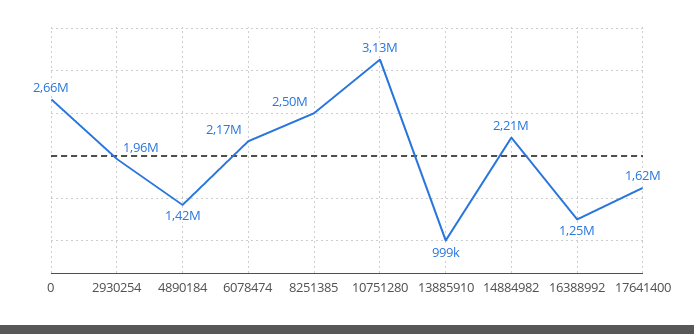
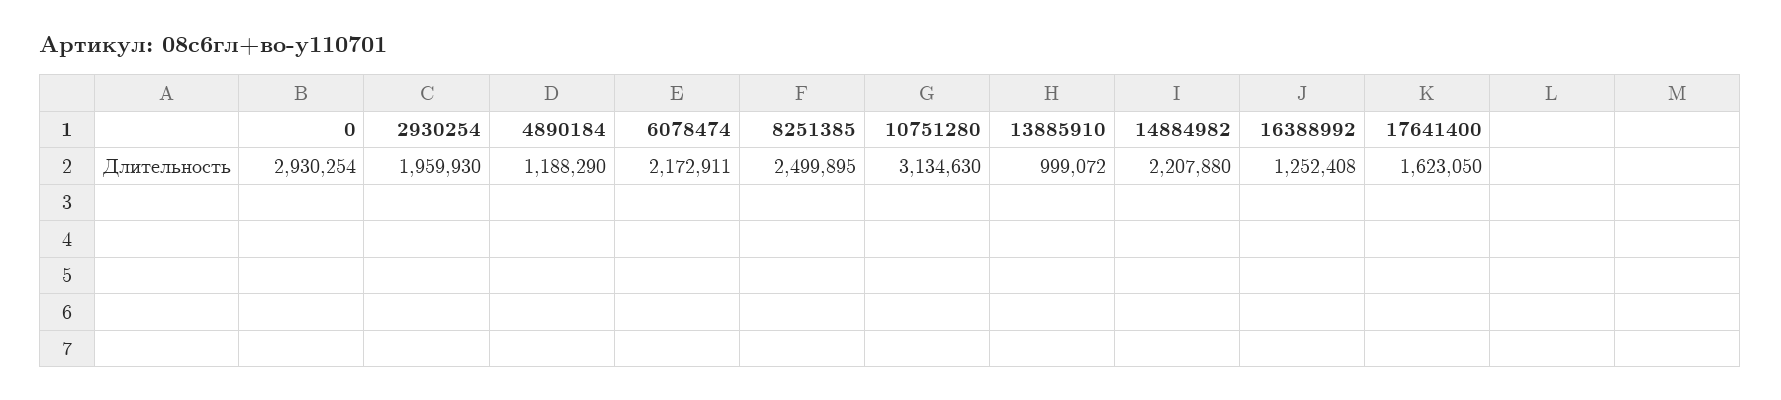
0: 2660000 -> 2930254
4890184: 1420000 -> 1188290

